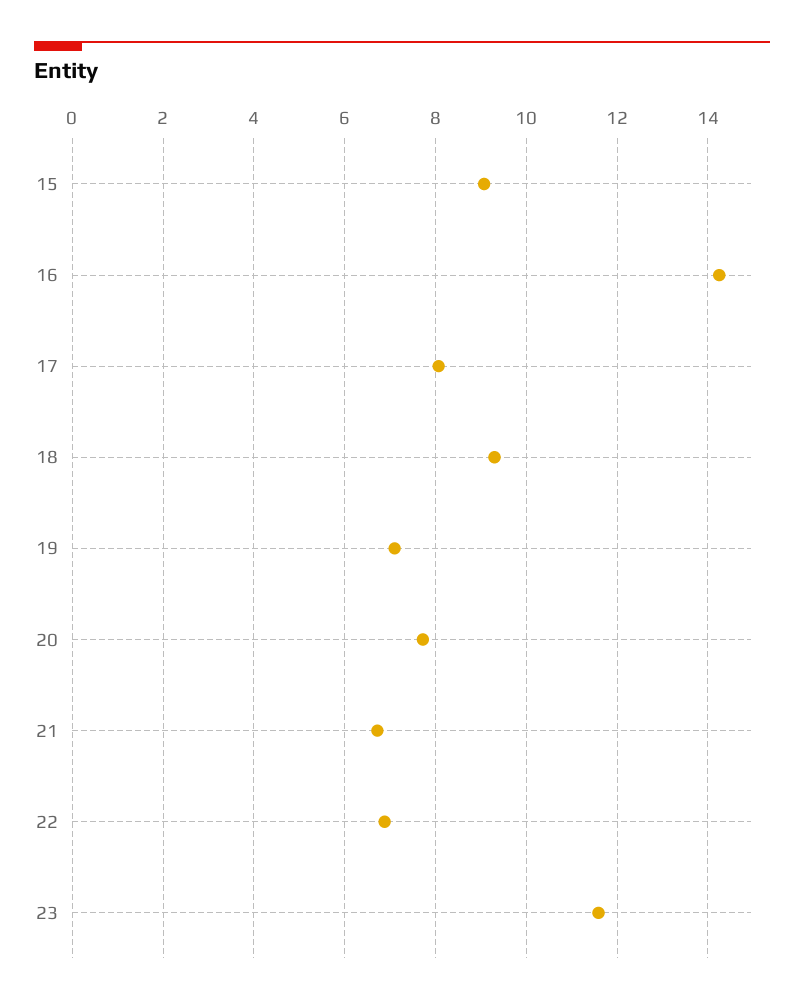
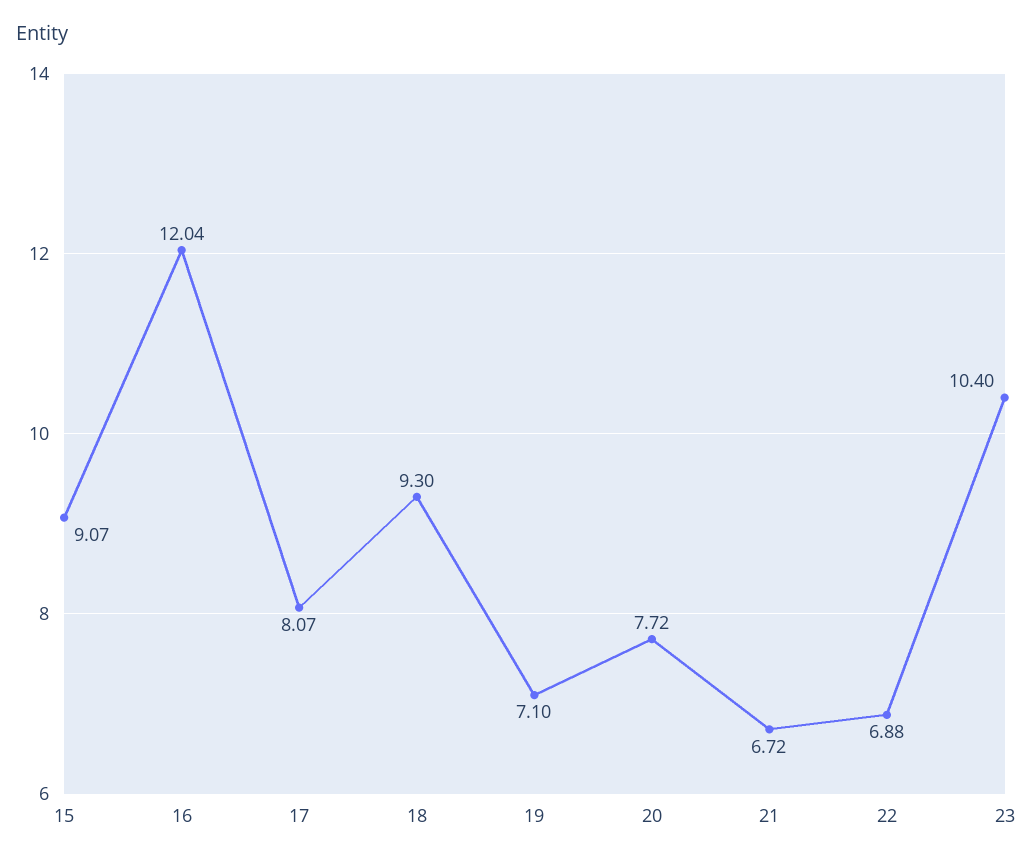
16: 14.2 -> 12.04
23: 11.6 -> 10.4

